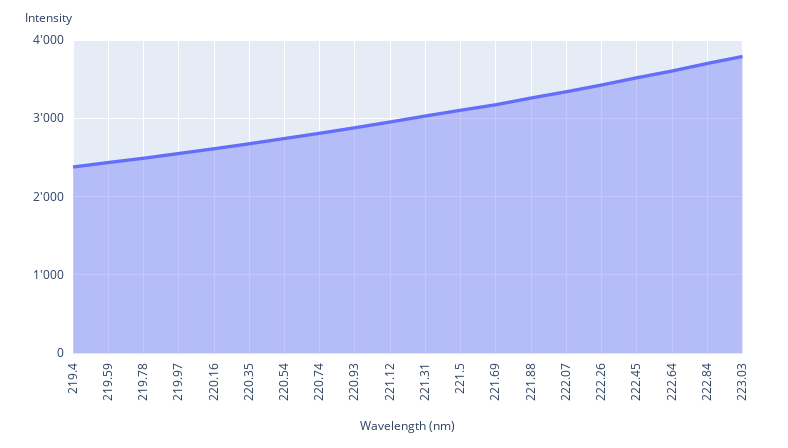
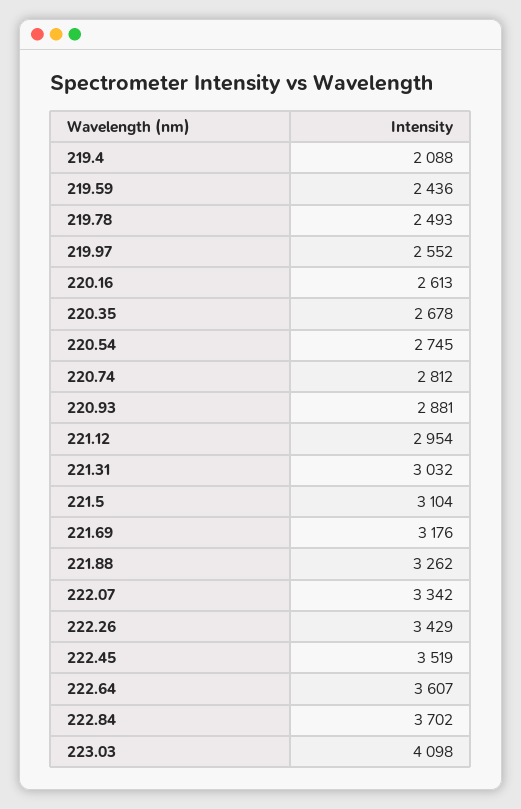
219.4: 2400 -> 2088
223.03: 3800 -> 4098

